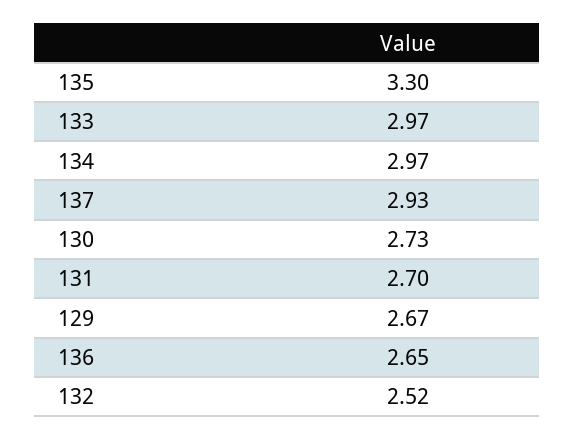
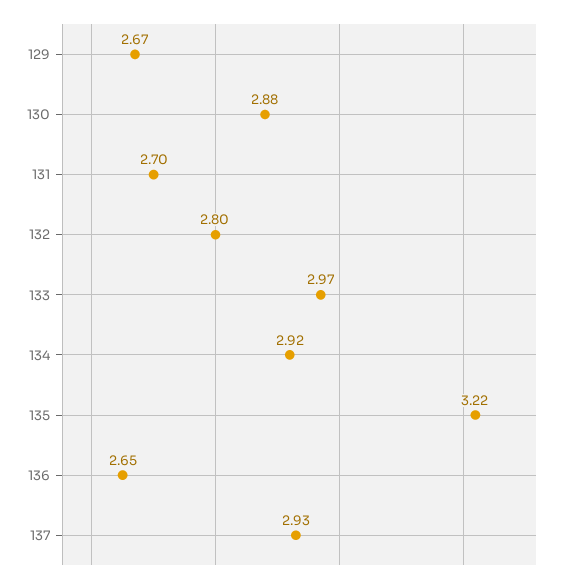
135: 3.3 -> 3.22
134: 2.97 -> 2.92
130: 2.73 -> 2.88
132: 2.52 -> 2.8

